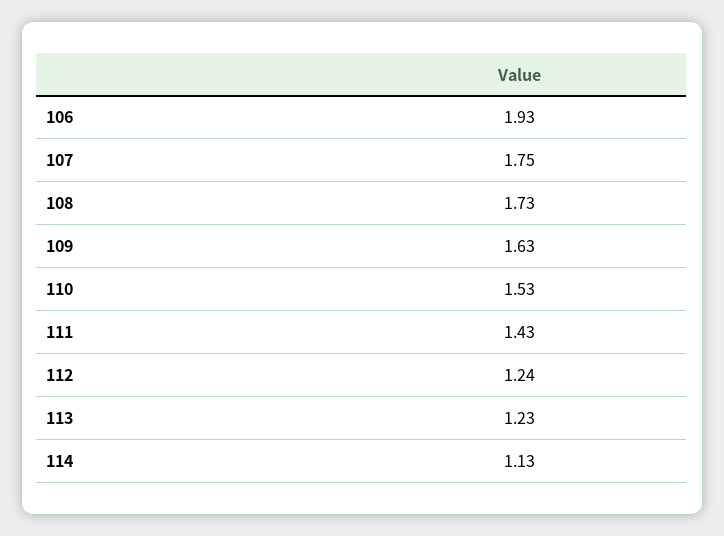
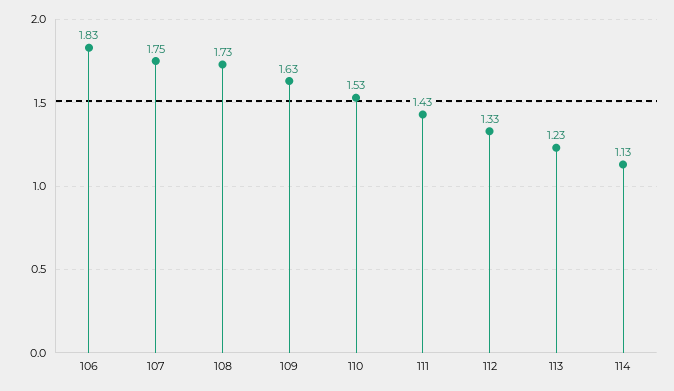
106: 1.93 -> 1.83
112: 1.24 -> 1.33

